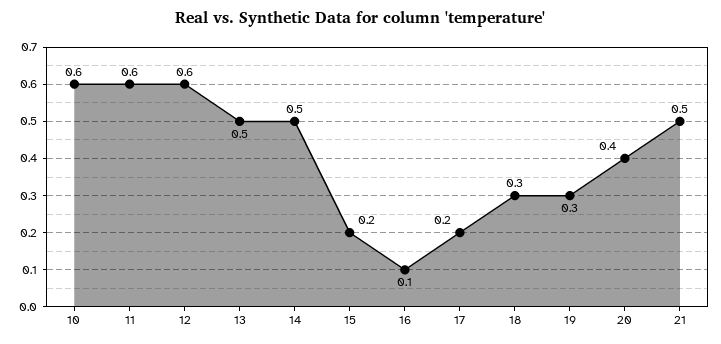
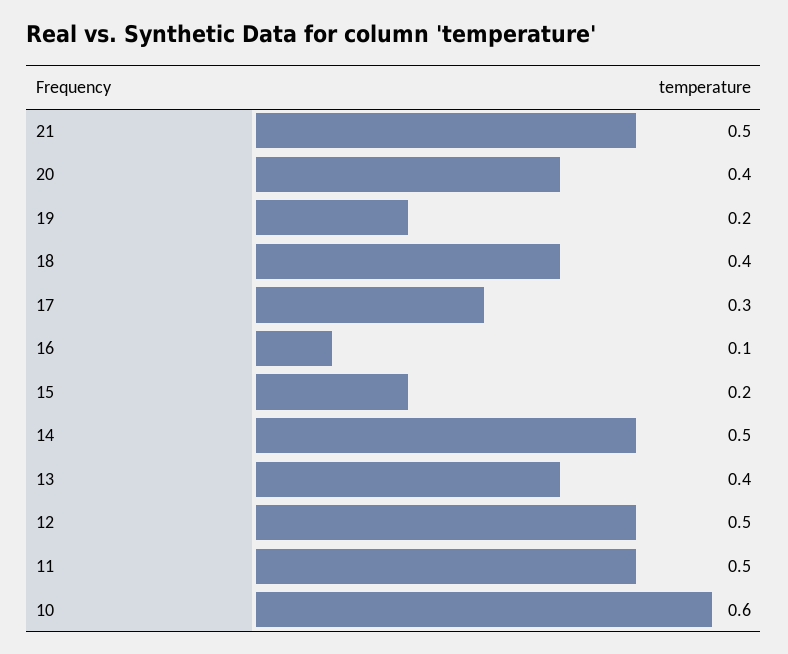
11: 0.6 -> 0.5
12: 0.6 -> 0.5
13: 0.5 -> 0.4
17: 0.2 -> 0.3
18: 0.3 -> 0.4
19: 0.3 -> 0.2

